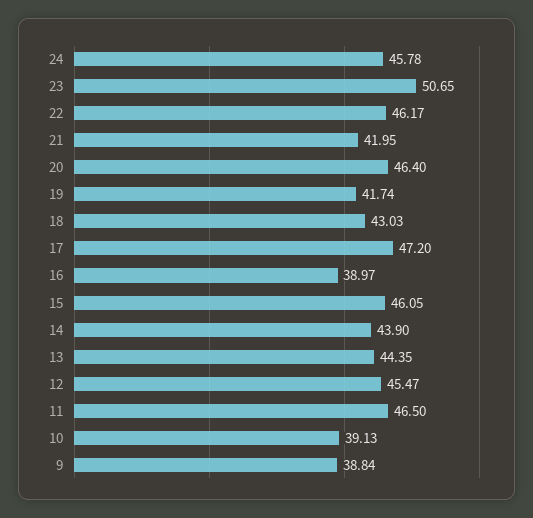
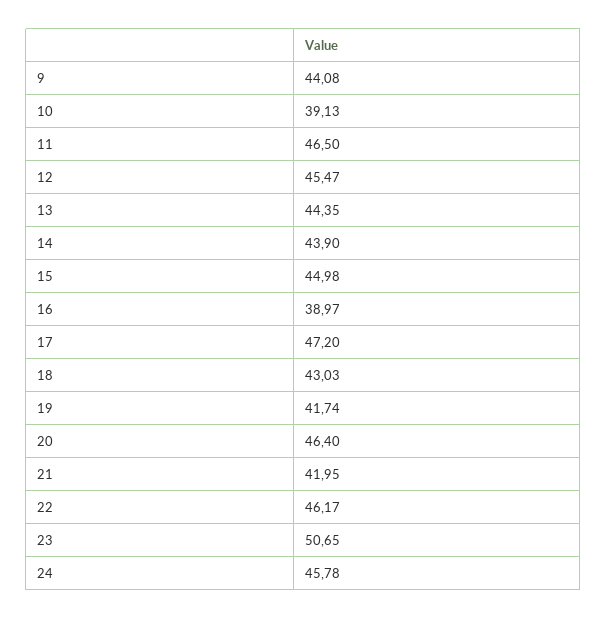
15: 46.05 -> 44.98
9: 38.84 -> 44.08

